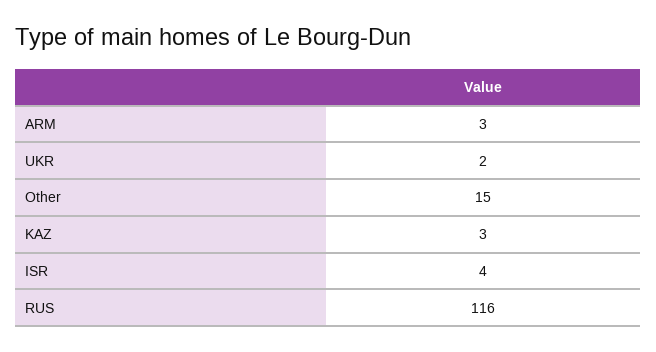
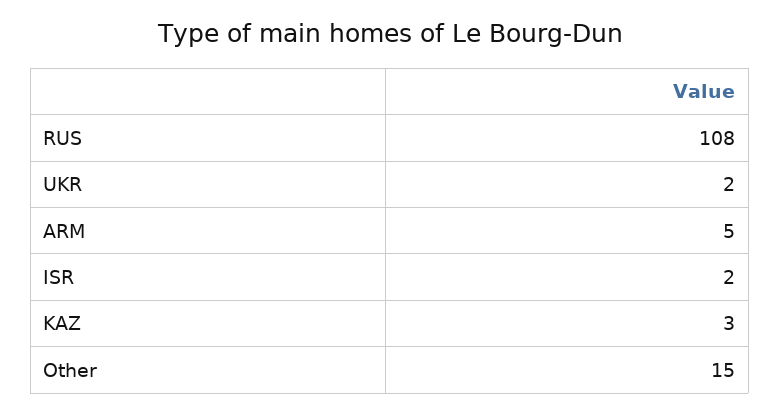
ARM: 3 -> 5
ISR: 4 -> 2
RUS: 116 -> 108

